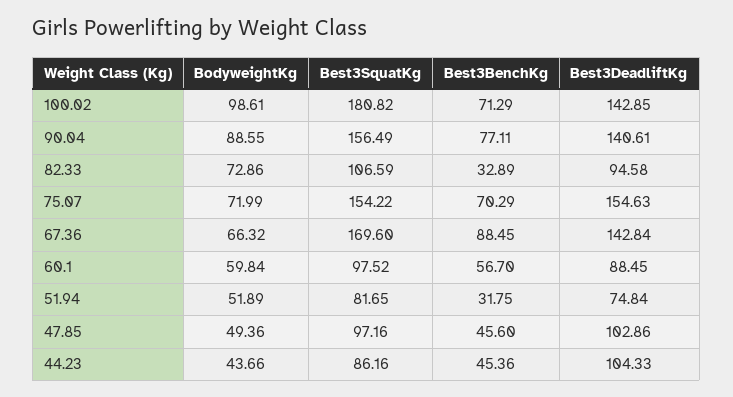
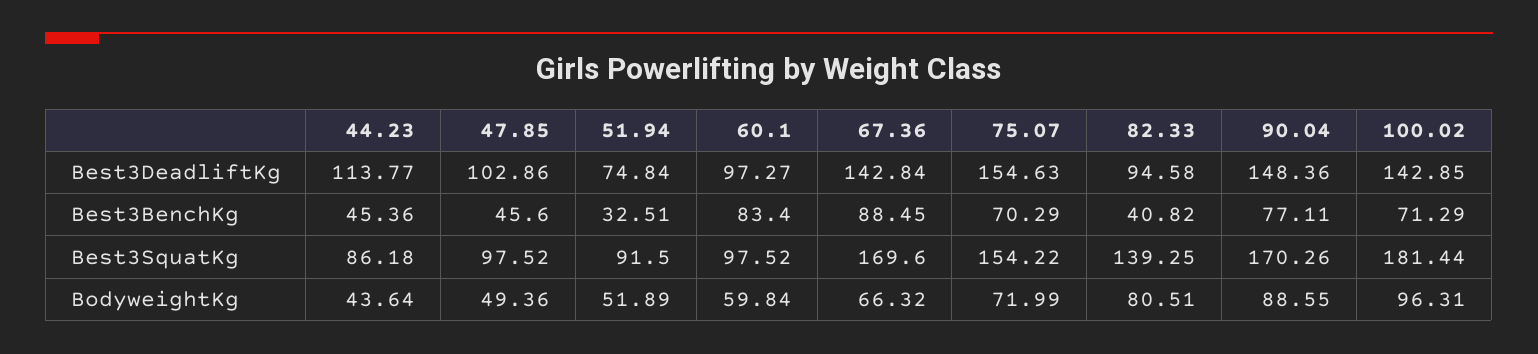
BodyweightKg, 100.02: 98.61 -> 96.31
Best3SquatKg, 100.02: 180.82 -> 181.44
Best3SquatKg, 90.04: 156.49 -> 170.26
Best3DeadliftKg, 90.04: 140.61 -> 148.36
BodyweightKg, 82.33: 72.86 -> 80.51
Best3SquatKg, 82.33: 106.59 -> 139.25
Best3BenchKg, 82.33: 32.89 -> 40.82
Best3BenchKg, 60.1: 56.7 -> 83.4
Best3DeadliftKg, 60.1: 88.45 -> 97.27
Best3SquatKg, 51.94: 81.65 -> 91.5
Best3BenchKg, 51.94: 31.75 -> 32.51
Best3SquatKg, 47.85: 97.16 -> 97.52
BodyweightKg, 44.23: 43.66 -> 43.64
Best3SquatKg, 44.23: 86.16 -> 86.18
Best3DeadliftKg, 44.23: 104.33 -> 113.77

